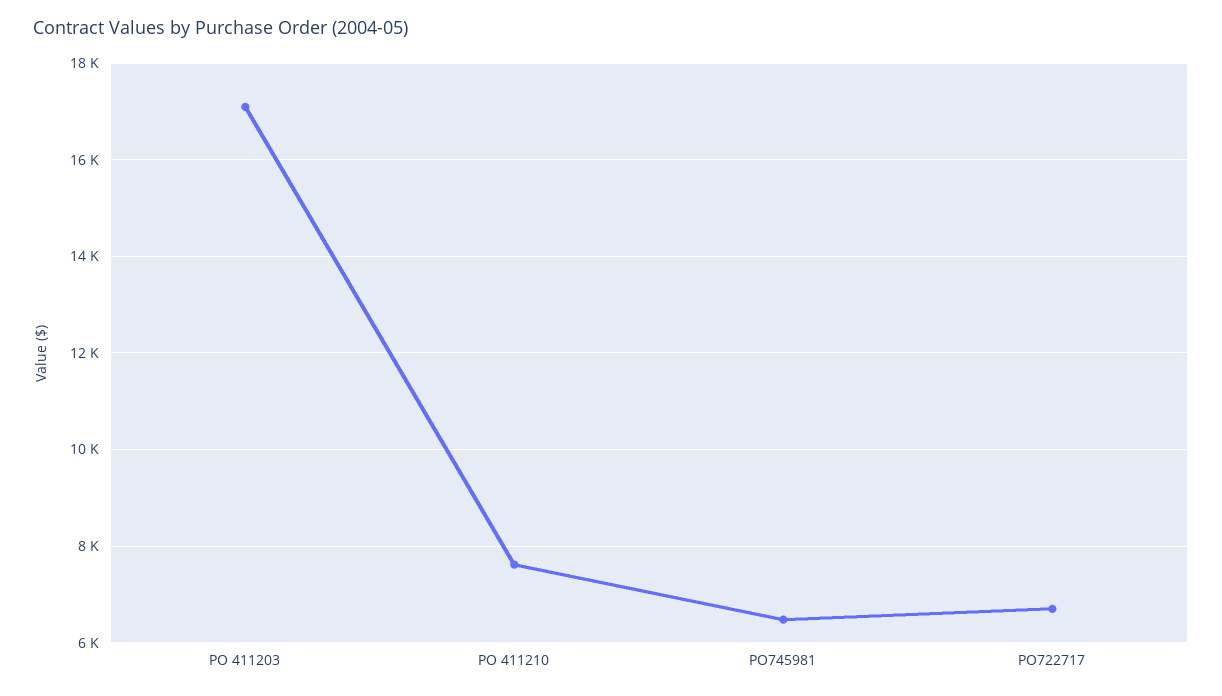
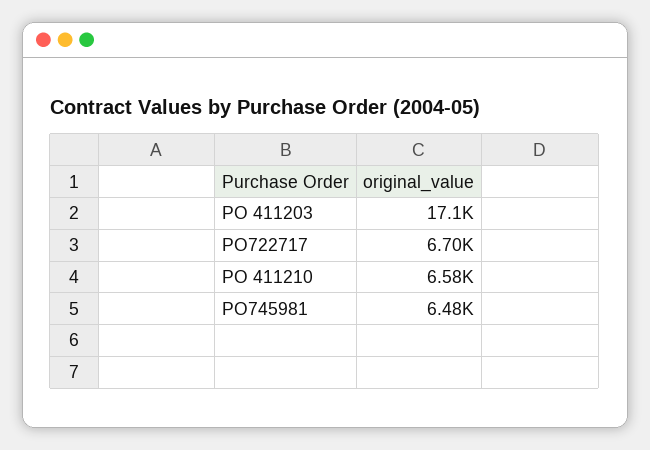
PO 411210: 7600 -> 6580

